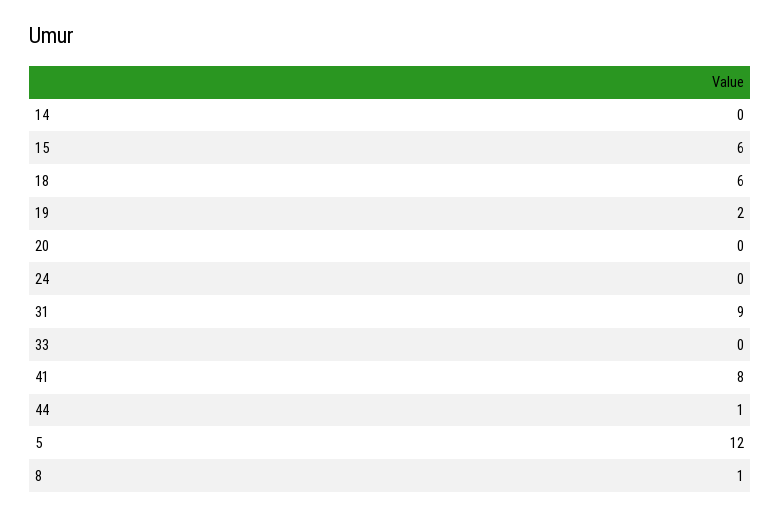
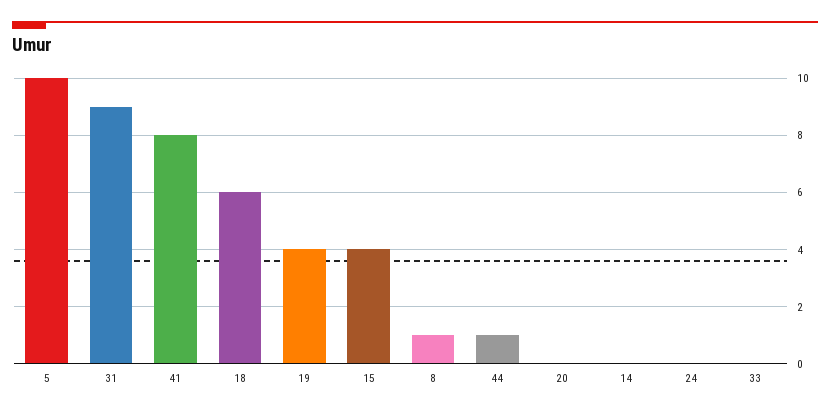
15: 6 -> 4
19: 2 -> 4
5: 12 -> 10

